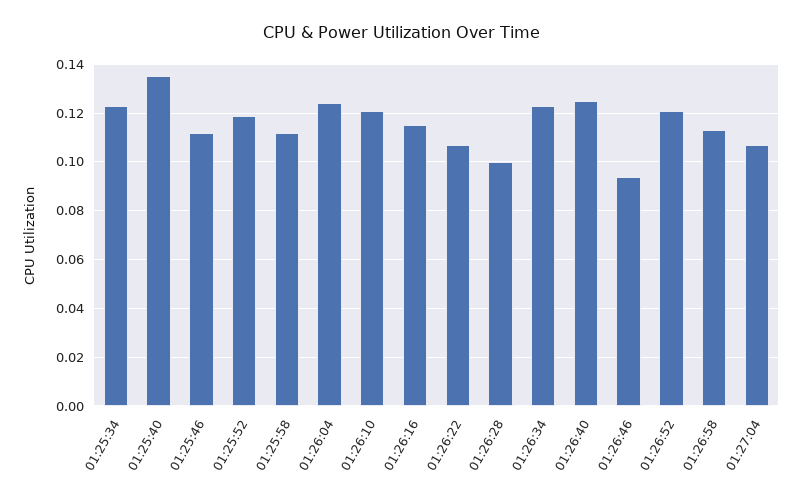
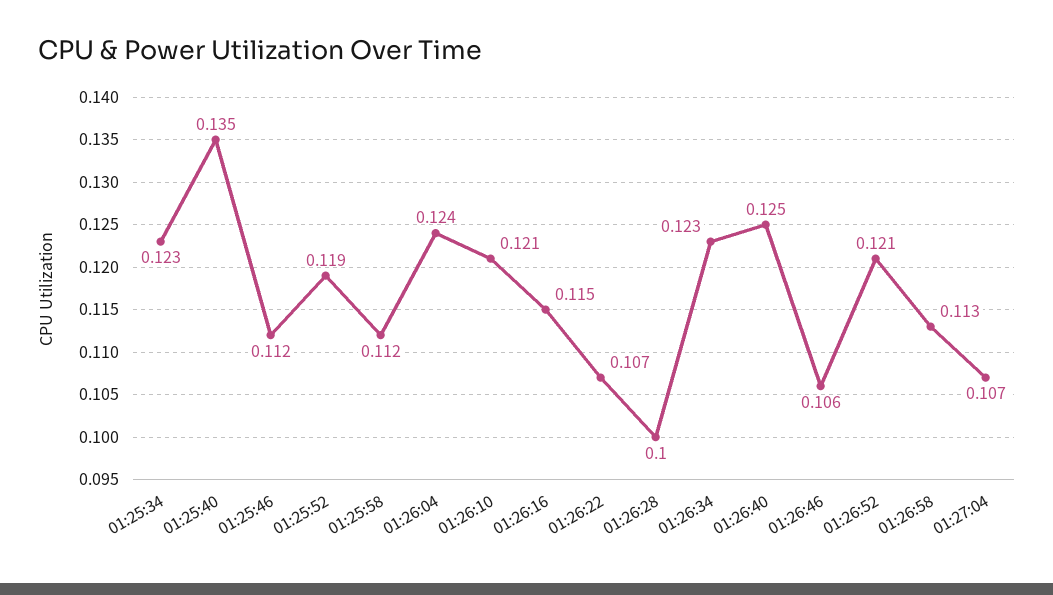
01:26:46: 0.095 -> 0.106

